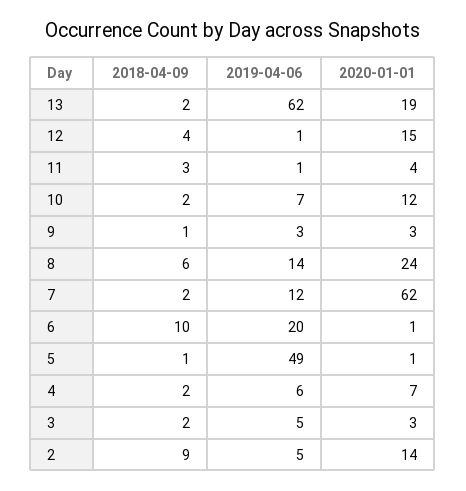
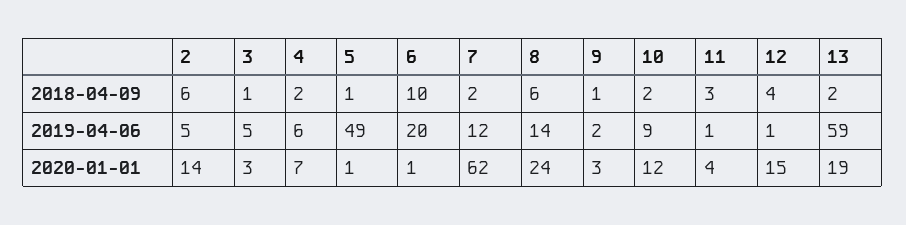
2019-04-06, 13: 62 -> 59
2019-04-06, 10: 7 -> 9
2019-04-06, 9: 3 -> 2
2018-04-09, 3: 2 -> 1
2018-04-09, 2: 9 -> 6

